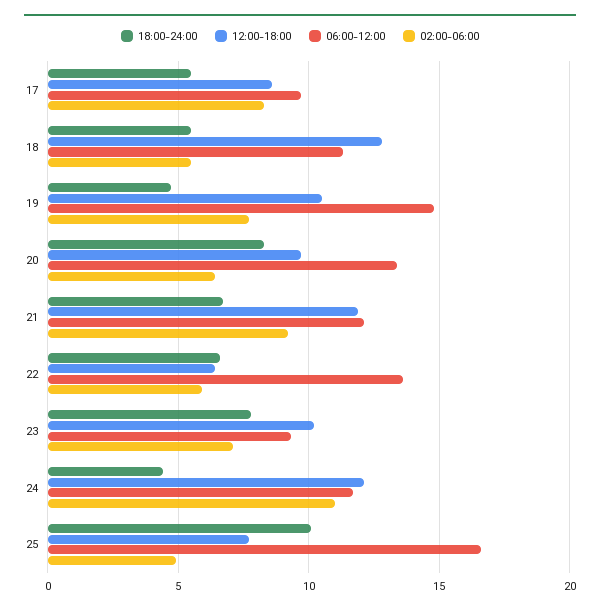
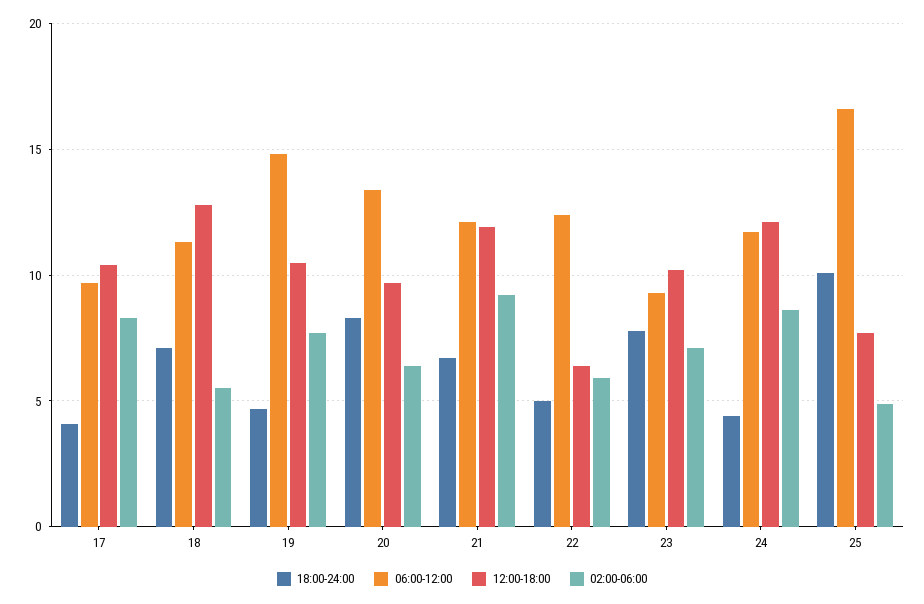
18:00-24:00, 17: 5.5 -> 4
12:00-18:00, 17: 8.5 -> 10.5
18:00-24:00, 18: 5.5 -> 7
18:00-24:00, 22: 6.5 -> 5
06:00-12:00, 22: 13.5 -> 12.5
02:00-06:00, 24: 11 -> 8.5

